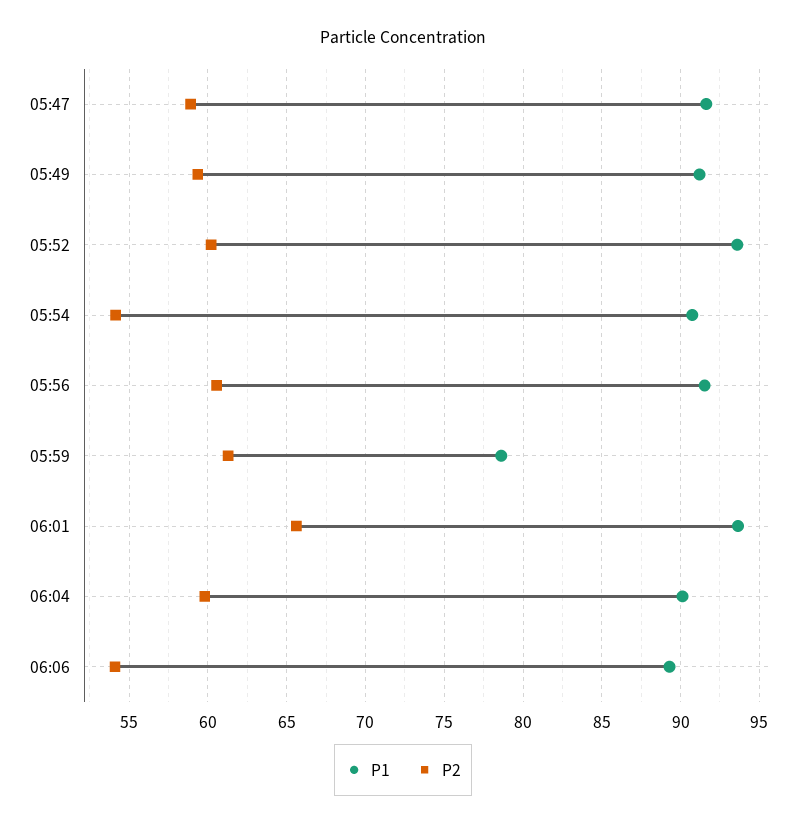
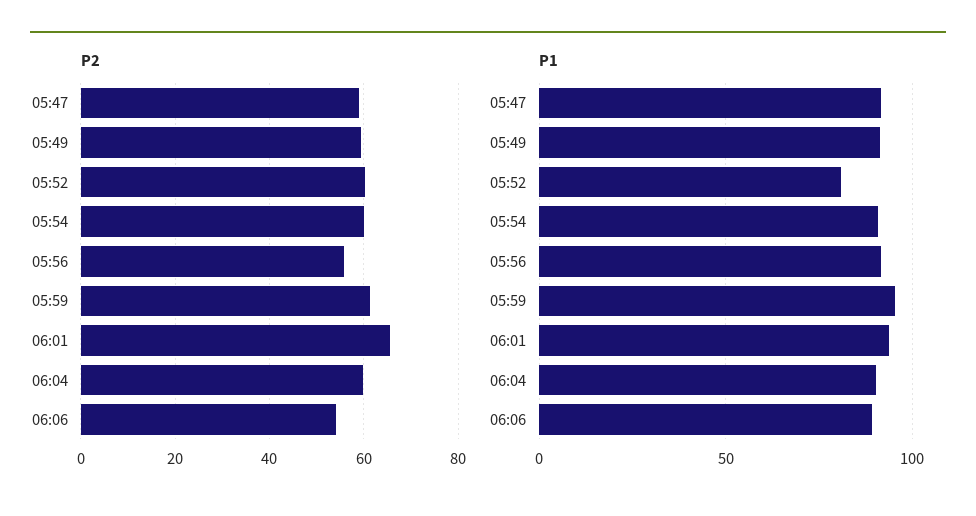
P1, 05:52: 93.5 -> 80
P2, 05:54: 54 -> 60
P2, 05:56: 60.5 -> 56
P1, 05:59: 78.5 -> 95

